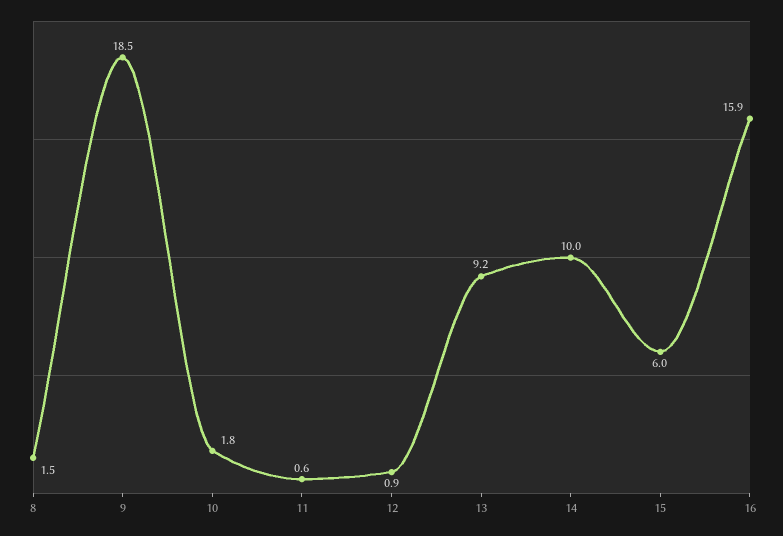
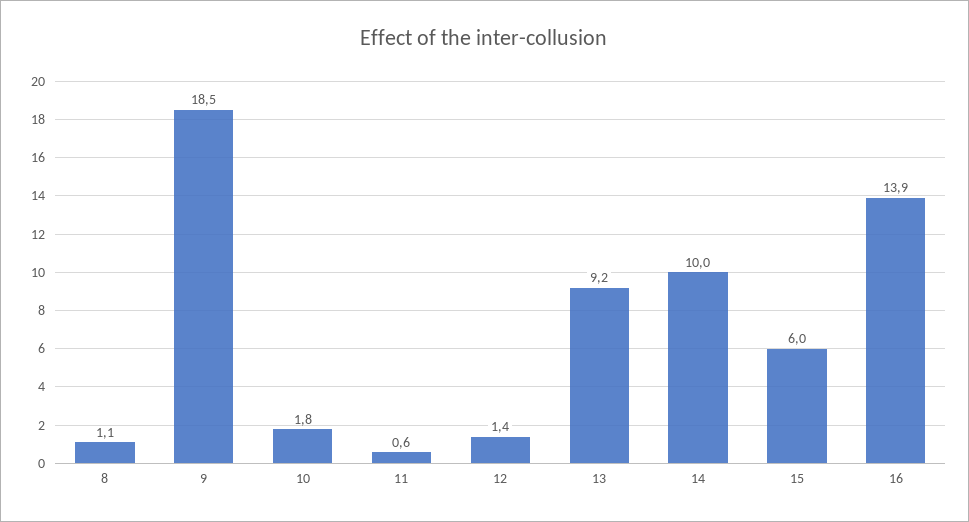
8: 1.5 -> 1.1
12: 0.9 -> 1.4
16: 15.9 -> 13.9

